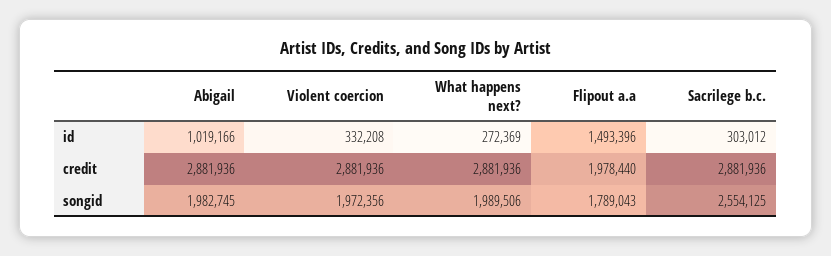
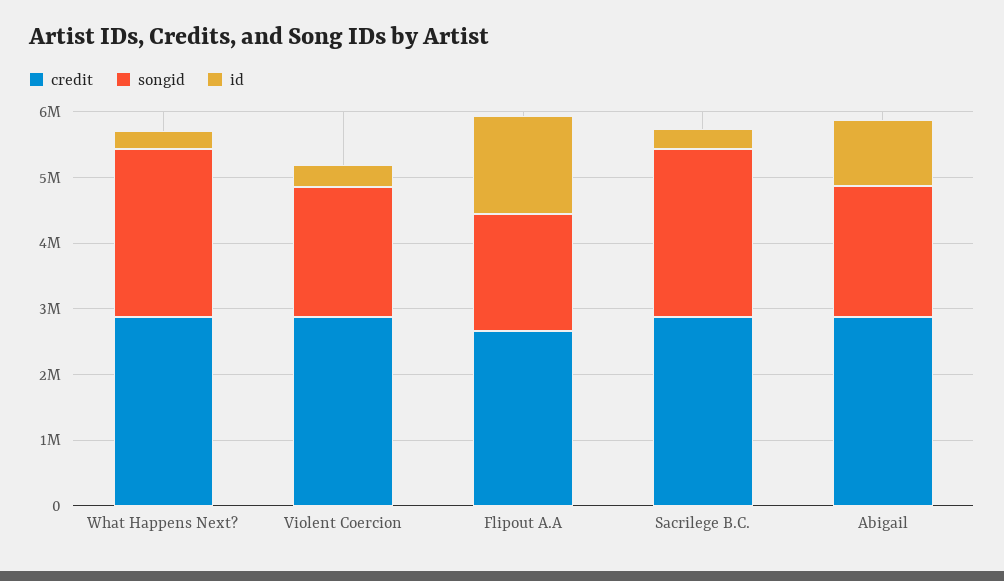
credit, Flipout a.a: 1978440 -> 2600000
songid, What happens next?: 1989506 -> 2600000

